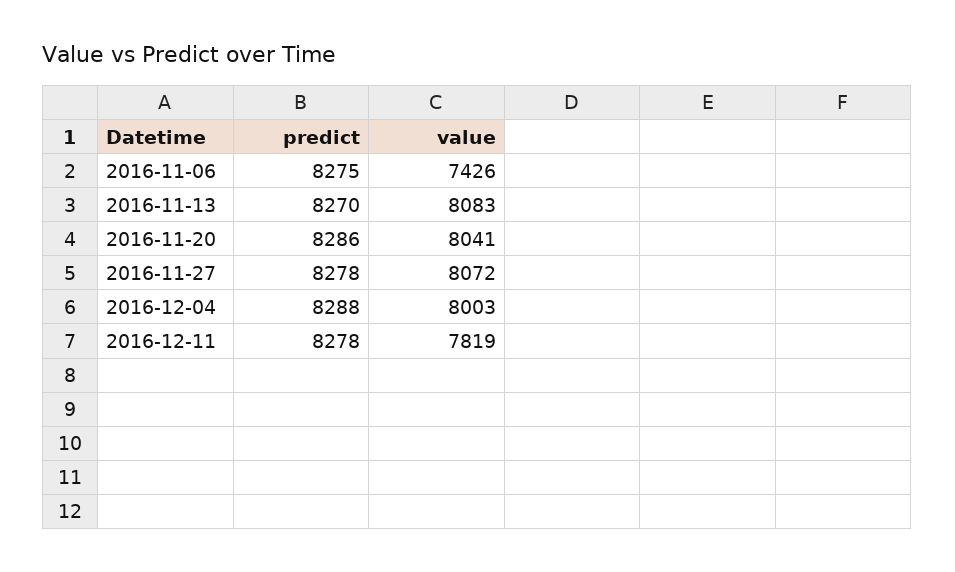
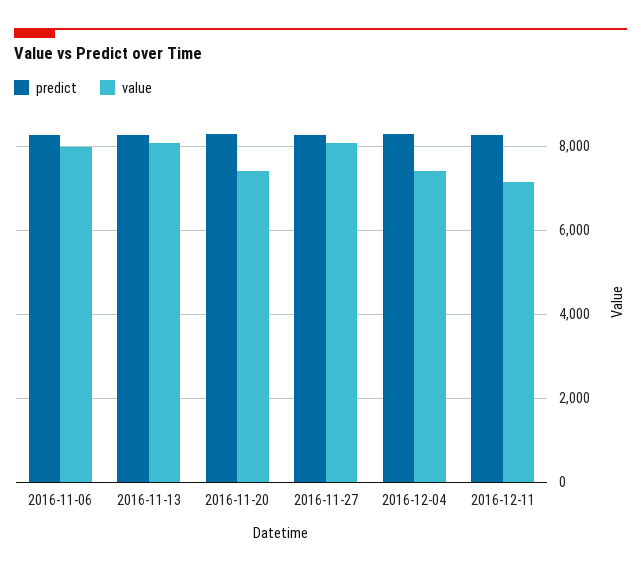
value, 2016-11-06: 7426 -> 8000
value, 2016-11-20: 8041 -> 7400
value, 2016-12-04: 8003 -> 7400
value, 2016-12-11: 7819 -> 7200

